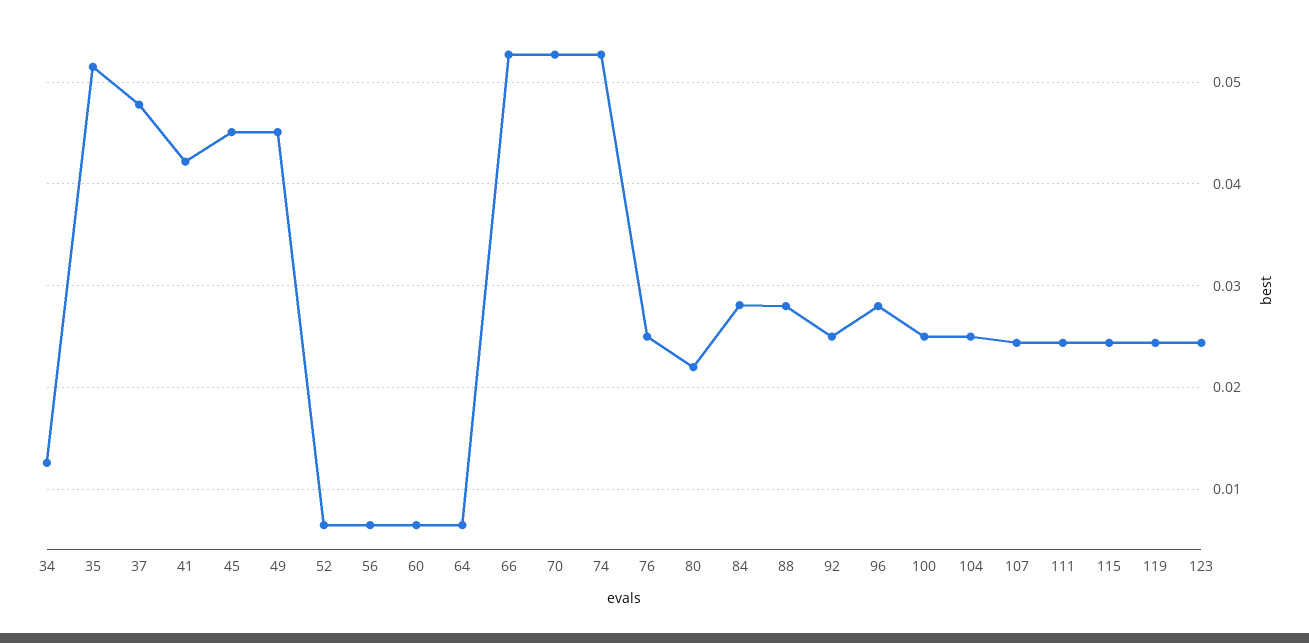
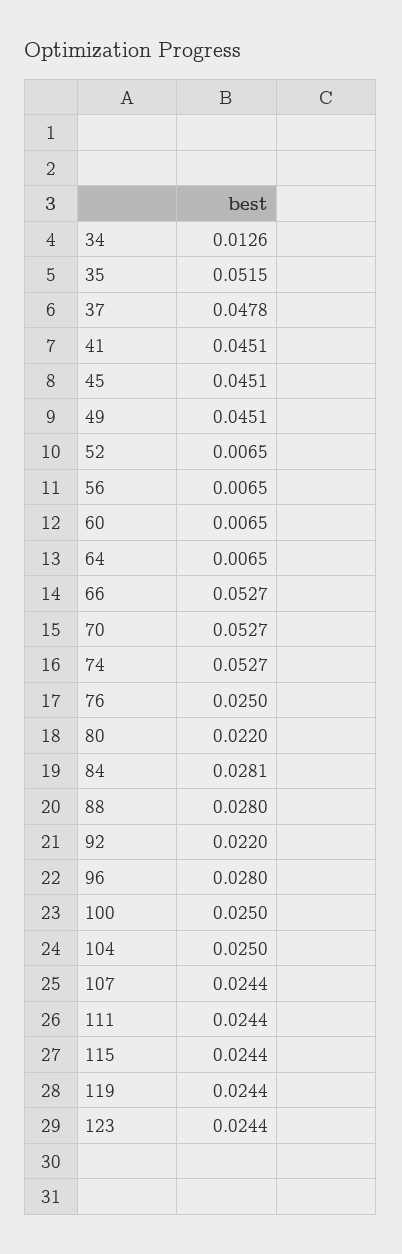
41: 0.042 -> 0.0451
92: 0.025 -> 0.022

